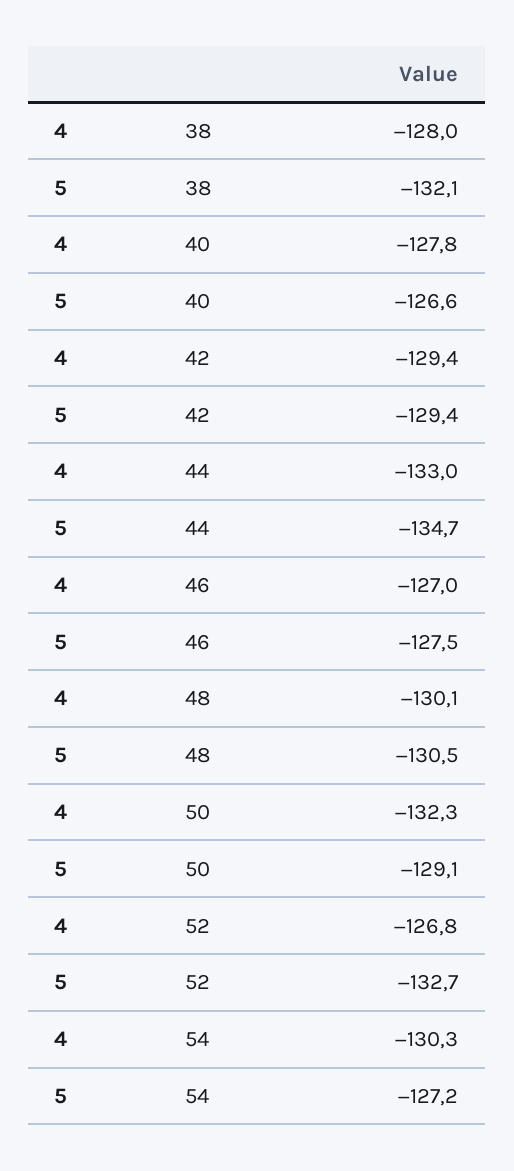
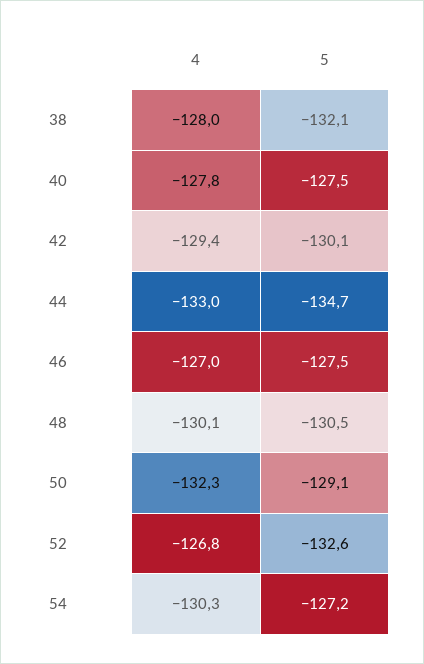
5, 40: -126.6 -> -127.5
5, 42: -129.4 -> -130.1
5, 52: -132.7 -> -132.6

